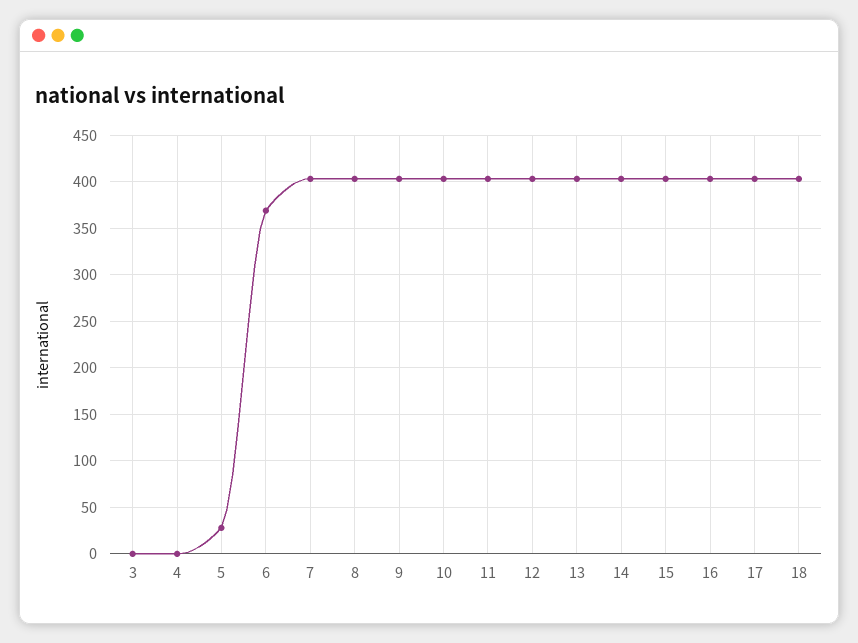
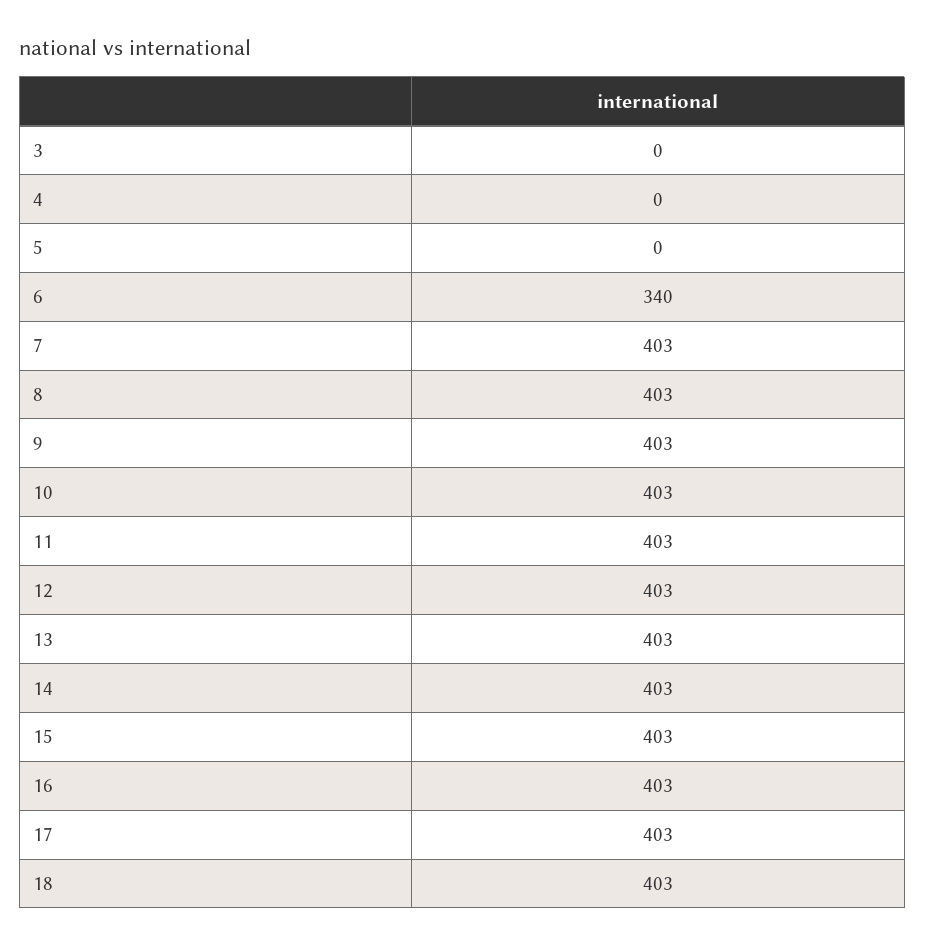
5: 30 -> 0
6: 370 -> 340

